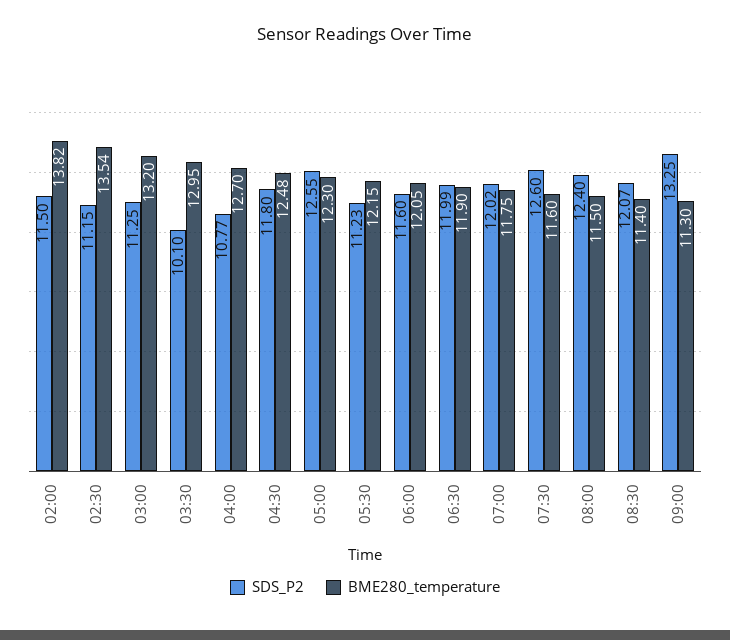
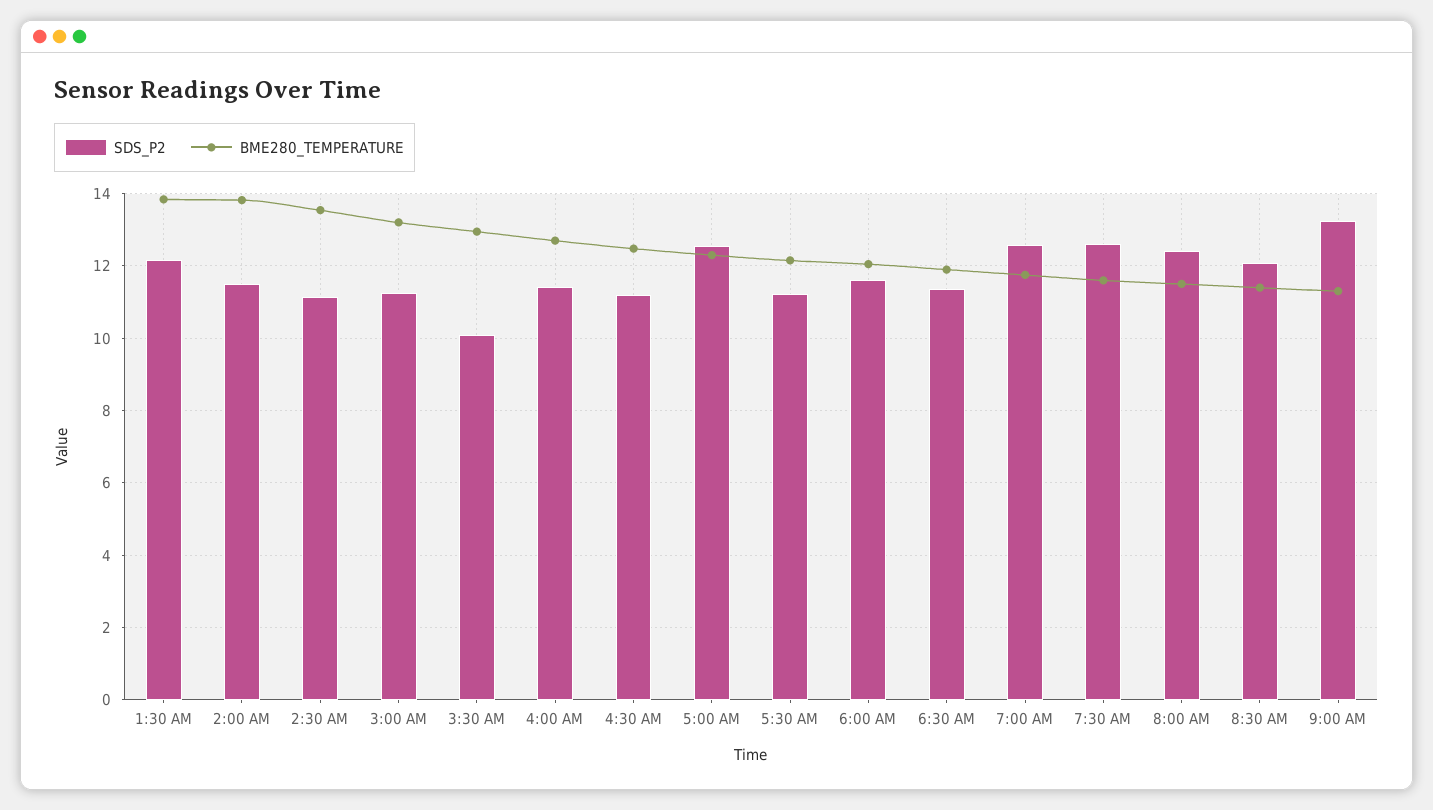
SDS_P2, 04:00: 10.77 -> 11.4
SDS_P2, 04:30: 11.8 -> 11.2
SDS_P2, 06:30: 11.99 -> 11.4
SDS_P2, 07:00: 12.02 -> 12.6
SDS_P2, 1:30 AM: none -> 12.2
BME280_temperature, 1:30 AM: none -> 13.8

